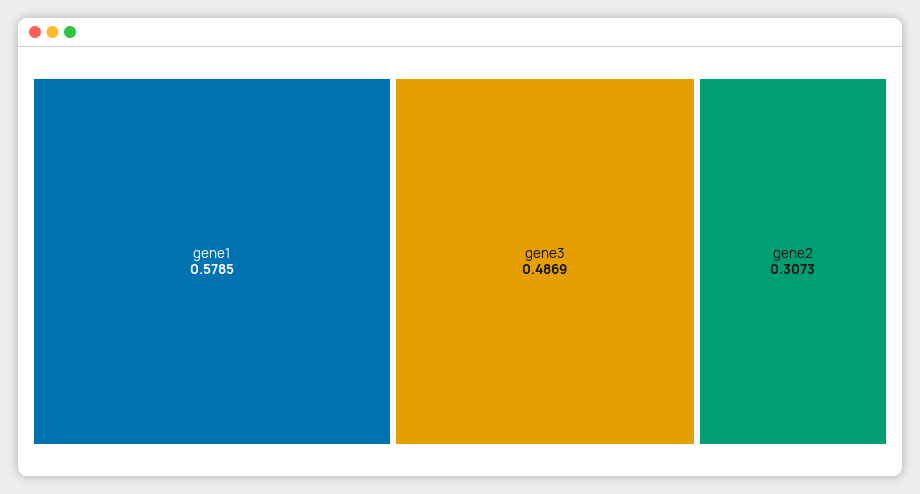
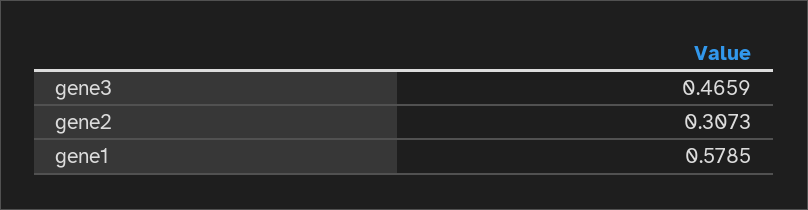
gene3: 0.4869 -> 0.4659

